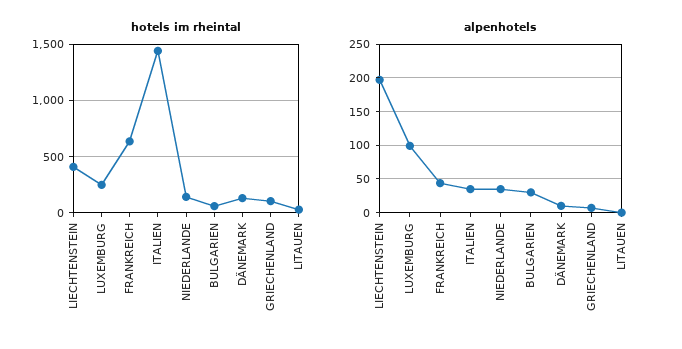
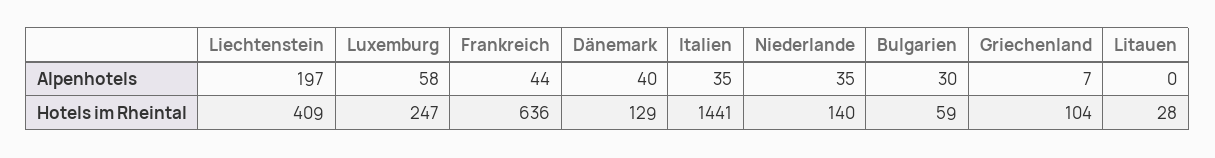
alpenhotels, LUXEMBURG: 100 -> 58
alpenhotels, DÄNEMARK: 10 -> 40

